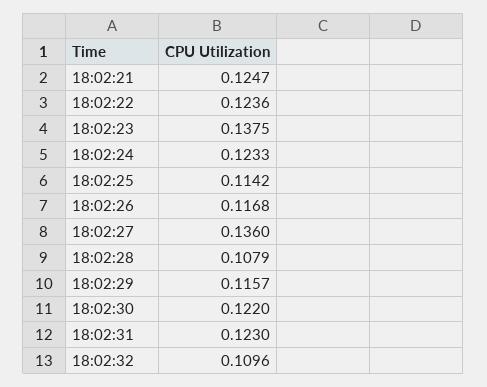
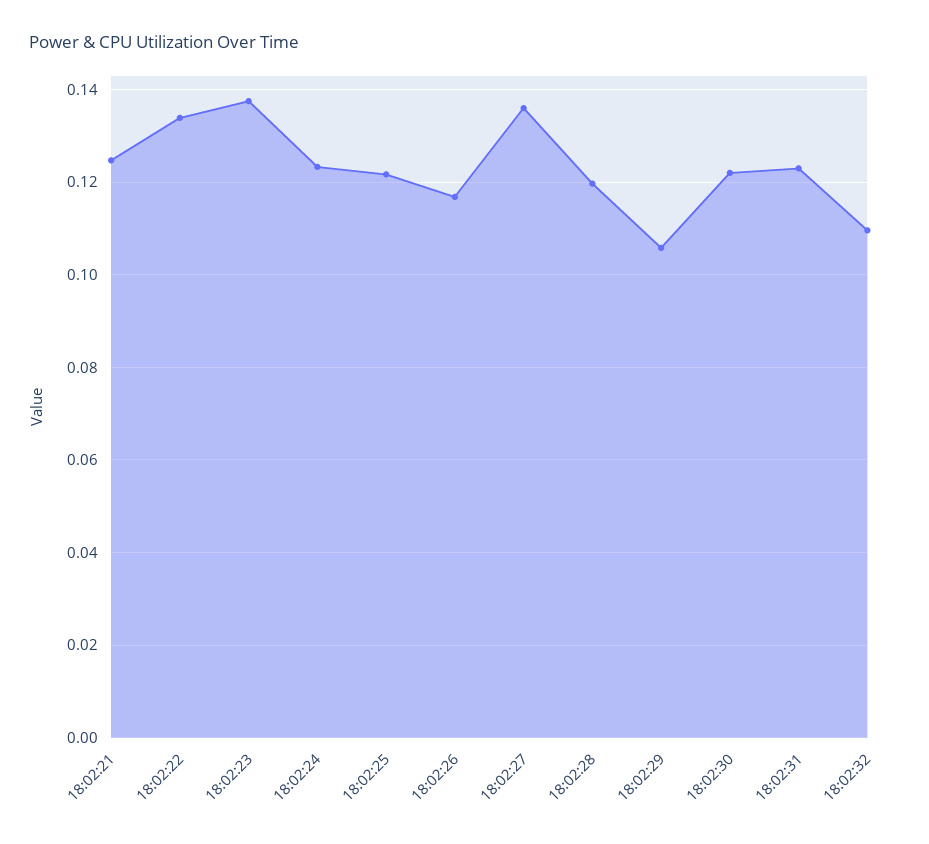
18:02:22: 0.1236 -> 0.134
18:02:25: 0.1142 -> 0.122
18:02:28: 0.1079 -> 0.12
18:02:29: 0.1157 -> 0.106

